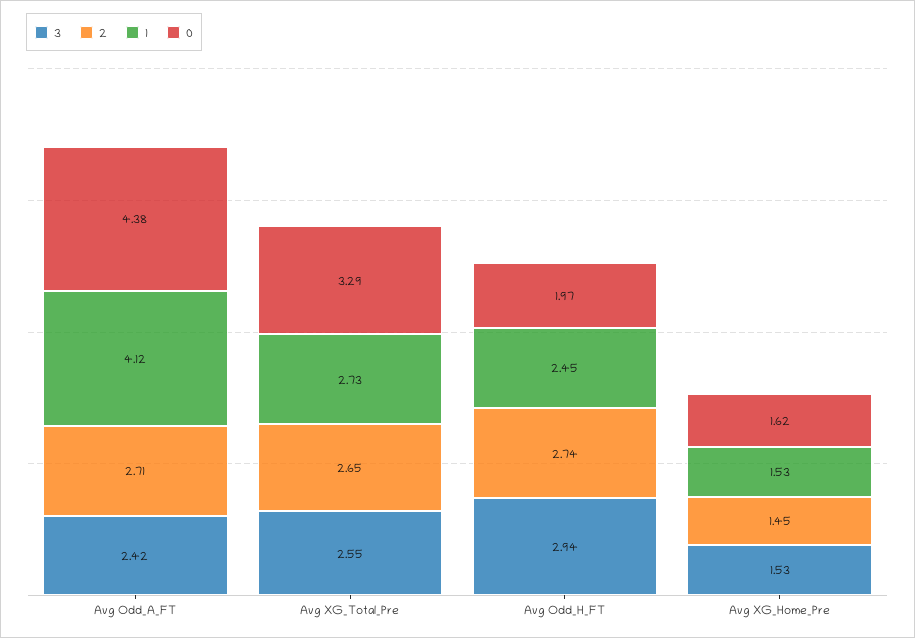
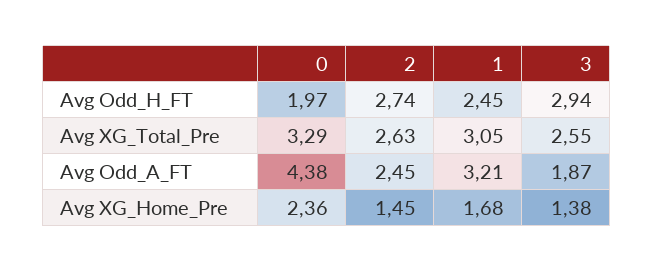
3, Avg Odd_A_FT: 2.42 -> 1.87
2, Avg Odd_A_FT: 2.71 -> 2.45
1, Avg Odd_A_FT: 4.12 -> 3.21
2, Avg XG_Total_Pre: 2.65 -> 2.63
1, Avg XG_Total_Pre: 2.73 -> 3.05
3, Avg XG_Home_Pre: 1.53 -> 1.38
1, Avg XG_Home_Pre: 1.53 -> 1.68
0, Avg XG_Home_Pre: 1.62 -> 2.36

